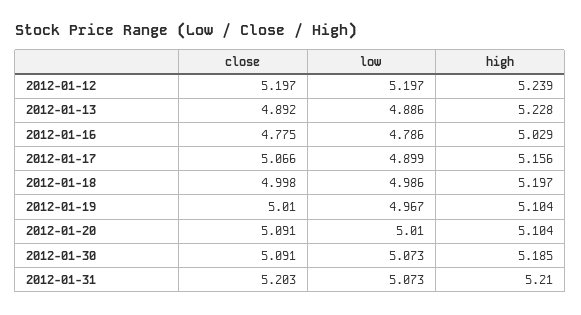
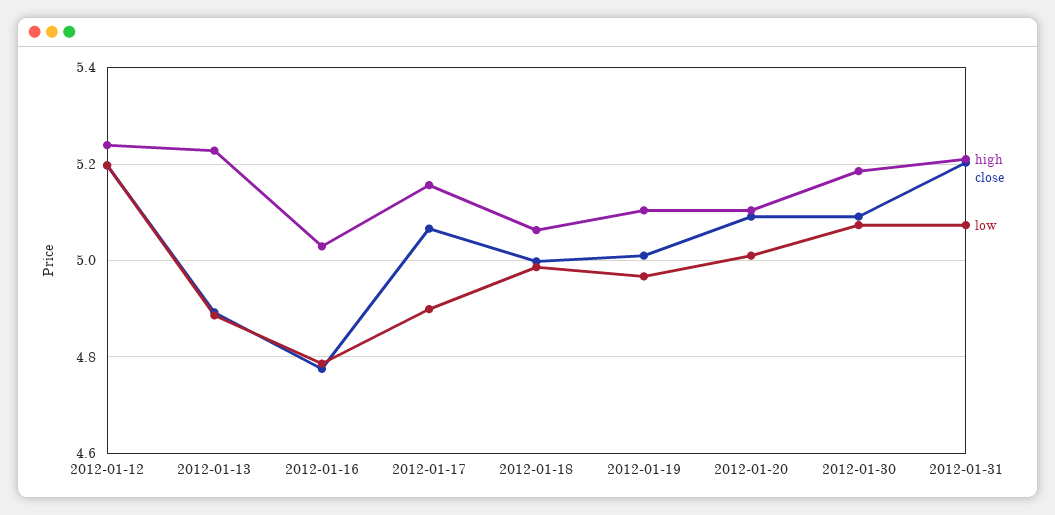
high, 2012-01-18: 5.197 -> 5.06

